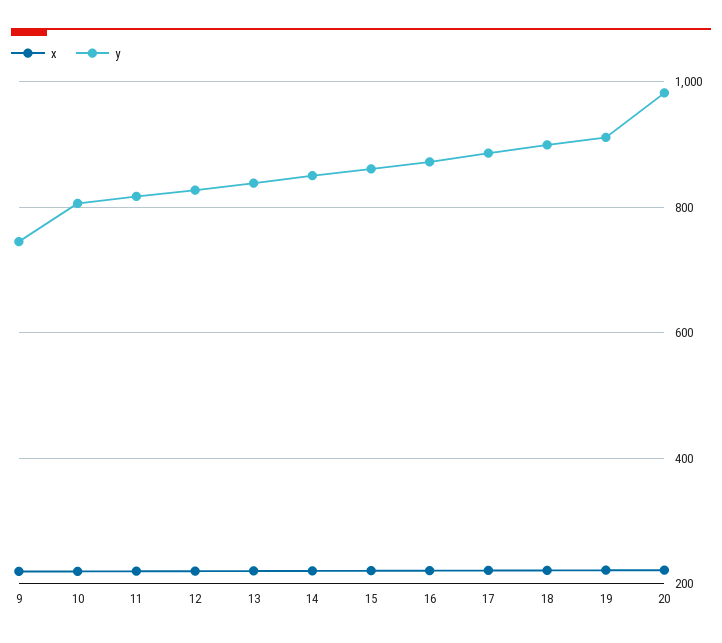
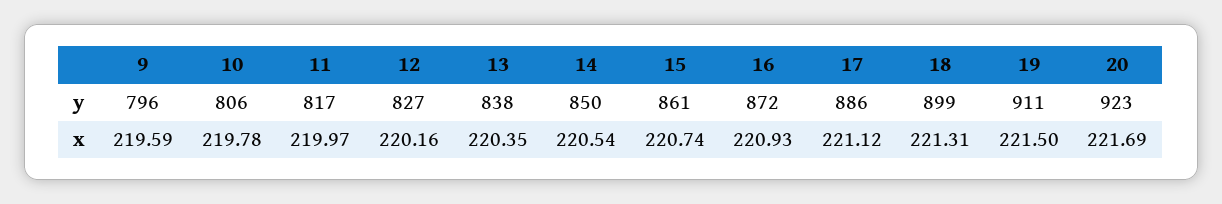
y, 9: 740 -> 796
y, 20: 980 -> 923

